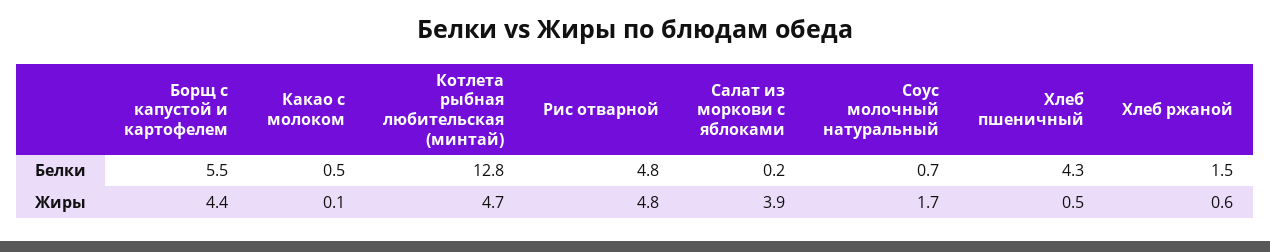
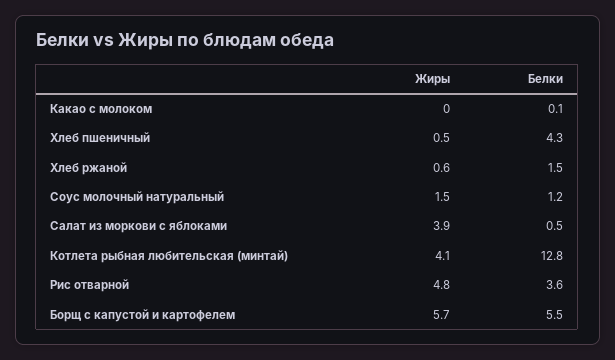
Какао с молоком, Белки: 0.5 -> 0.1
Рис отварной, Белки: 4.8 -> 3.6
Салат из моркови с яблоками, Белки: 0.2 -> 0.5
Соус молочный натуральный, Белки: 0.7 -> 1.2
Борщ с капустой и картофелем, Жиры: 4.4 -> 5.7
Какао с молоком, Жиры: 0.1 -> 0
Котлета рыбная любительская (минтай), Жиры: 4.7 -> 4.1
Соус молочный натуральный, Жиры: 1.7 -> 1.5

